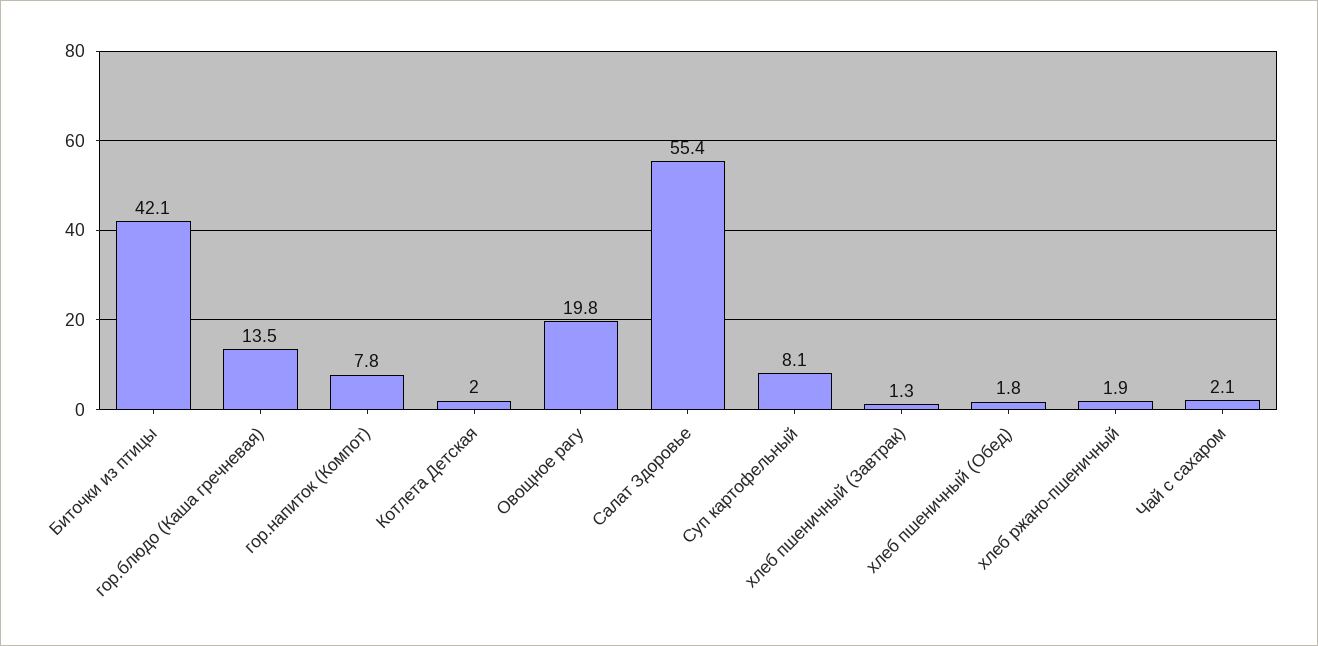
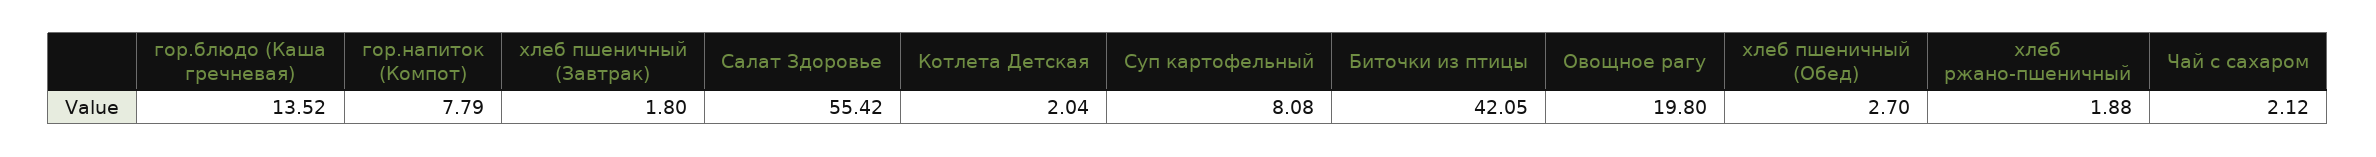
хлеб пшеничный (Завтрак): 1.3 -> 1.8
хлеб пшеничный (Обед): 1.8 -> 2.7

